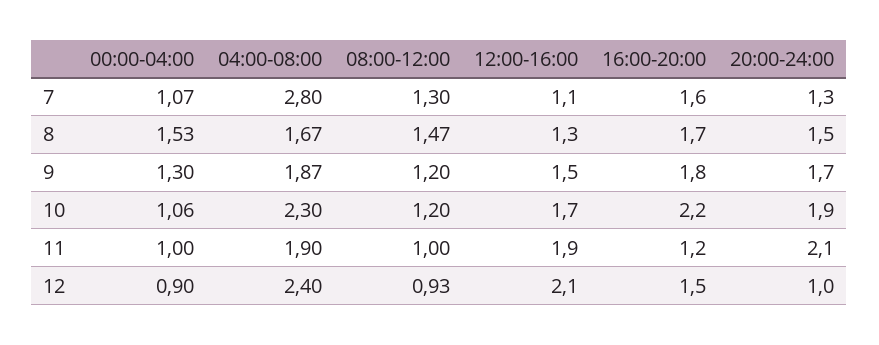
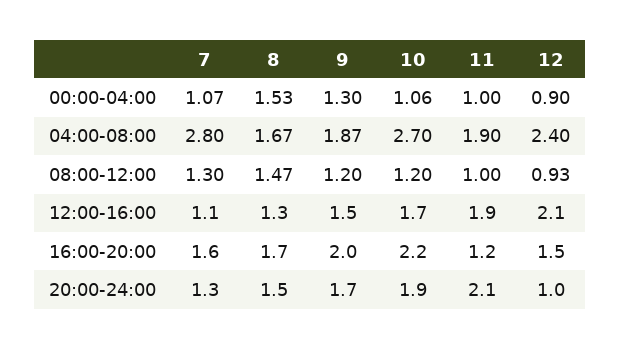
16:00-20:00, 9: 1.8 -> 2
04:00-08:00, 10: 2.3 -> 2.7

